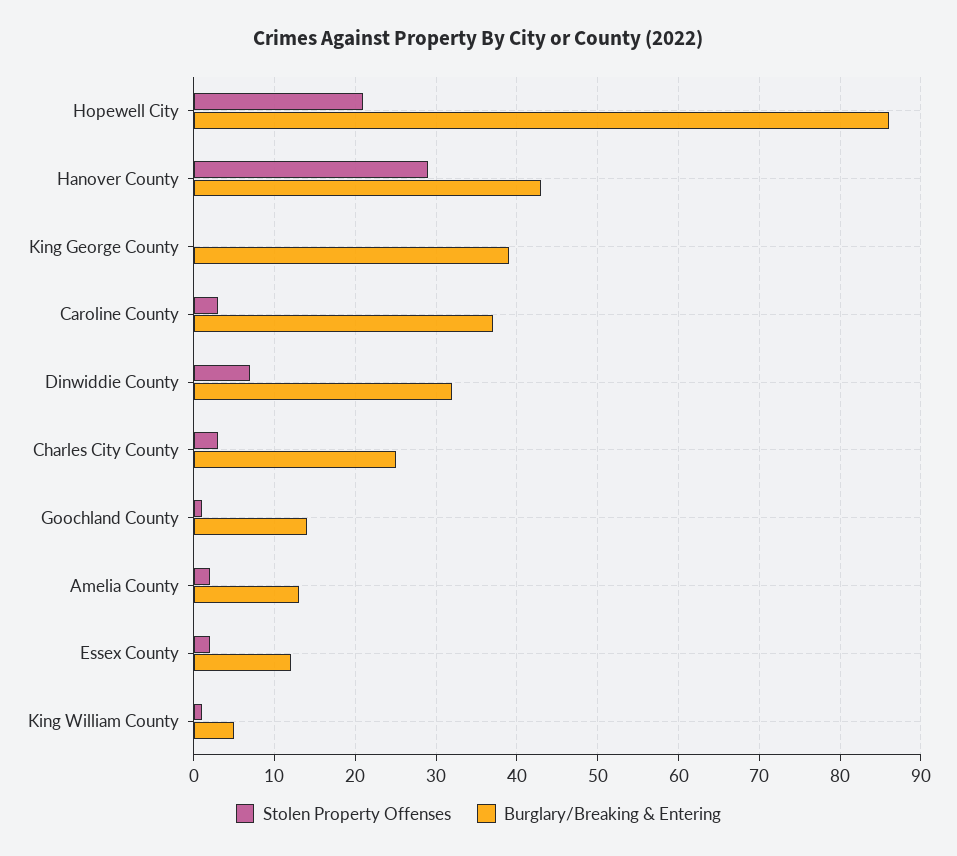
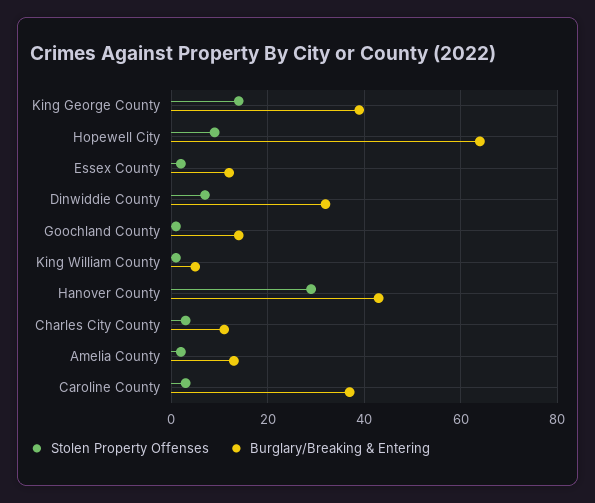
Stolen Property Offenses, Hopewell City: 21 -> 10
Burglary/Breaking & Entering, Hopewell City: 86 -> 65
Stolen Property Offenses, King George County: 0 -> 15
Burglary/Breaking & Entering, Charles City County: 25 -> 10

